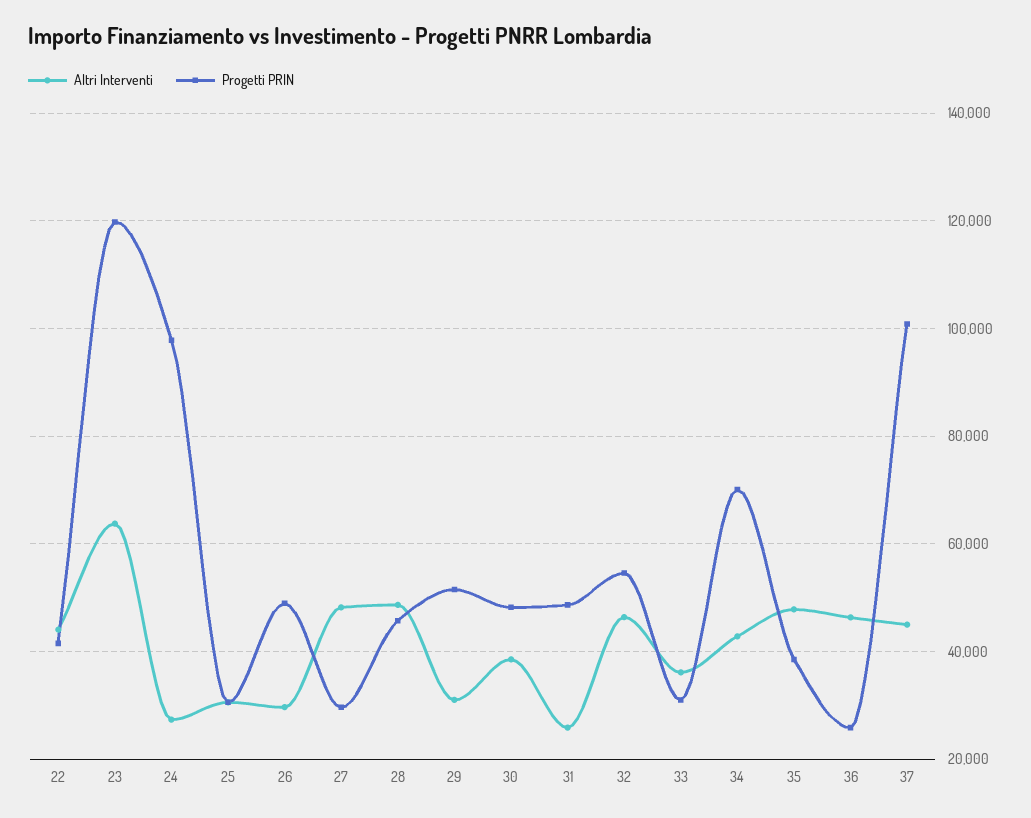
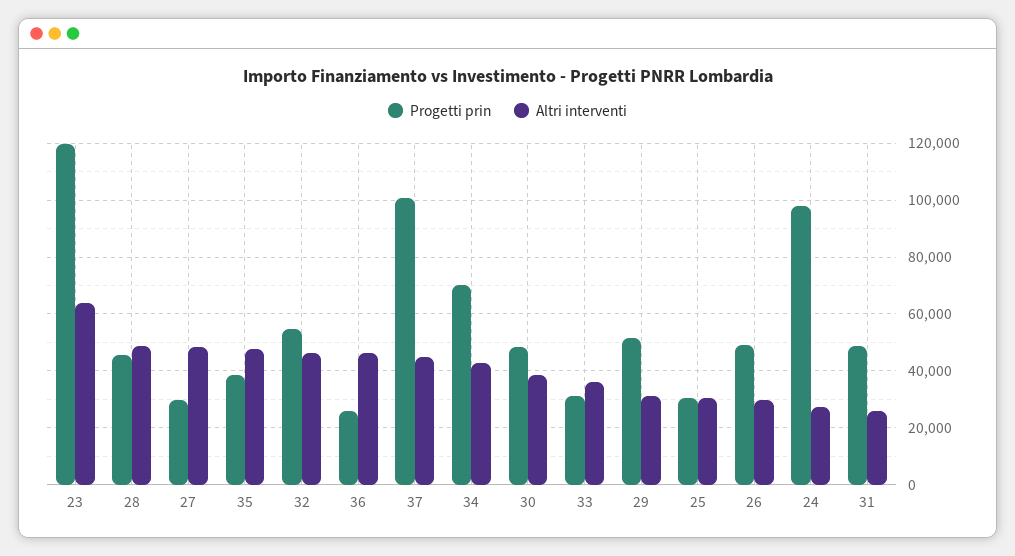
Altri Interventi, 22: 44000 -> none
Progetti PRIN, 22: 42000 -> none

